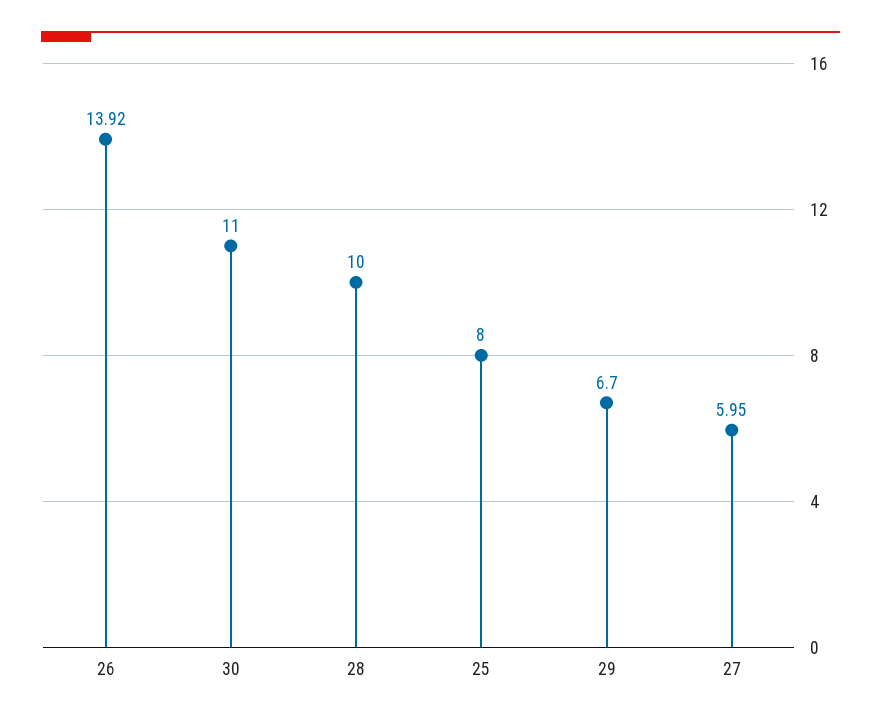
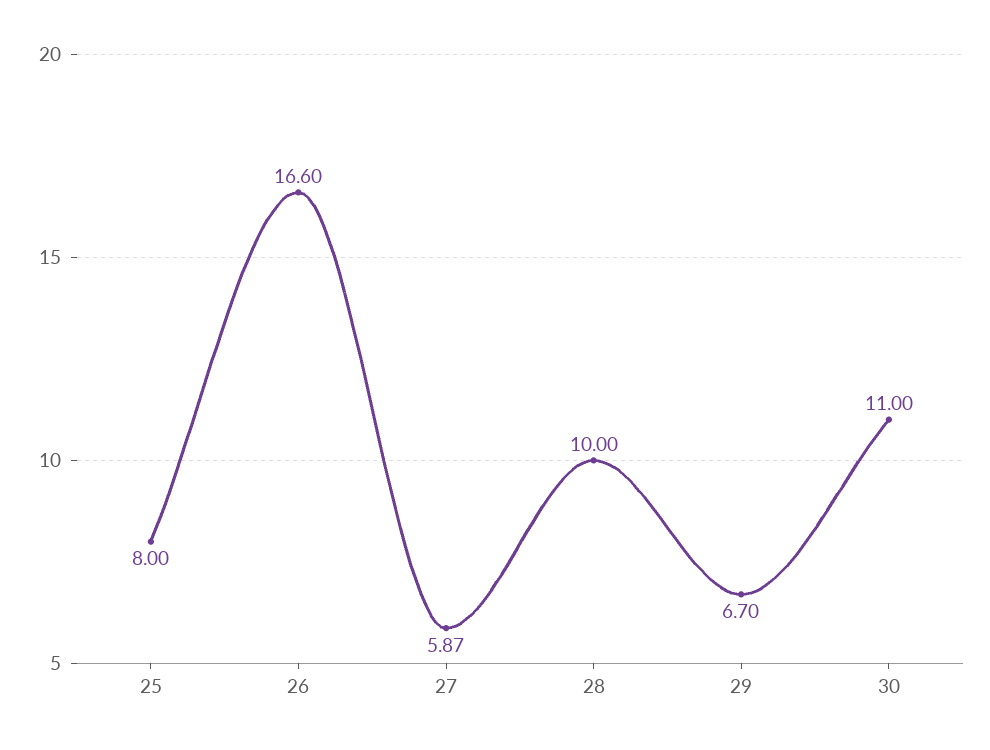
26: 13.92 -> 16.6
27: 5.95 -> 5.87

